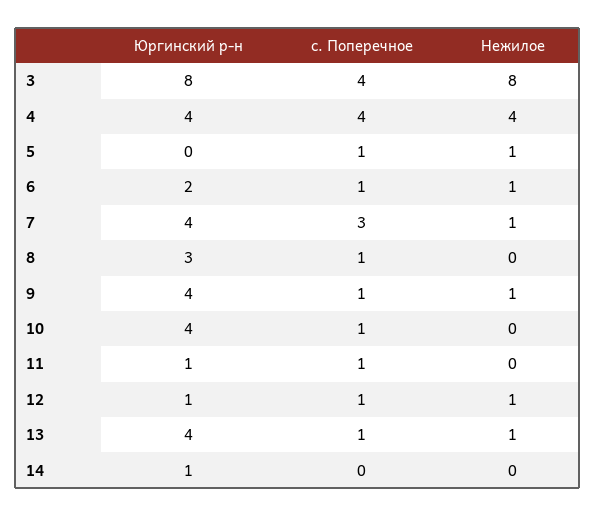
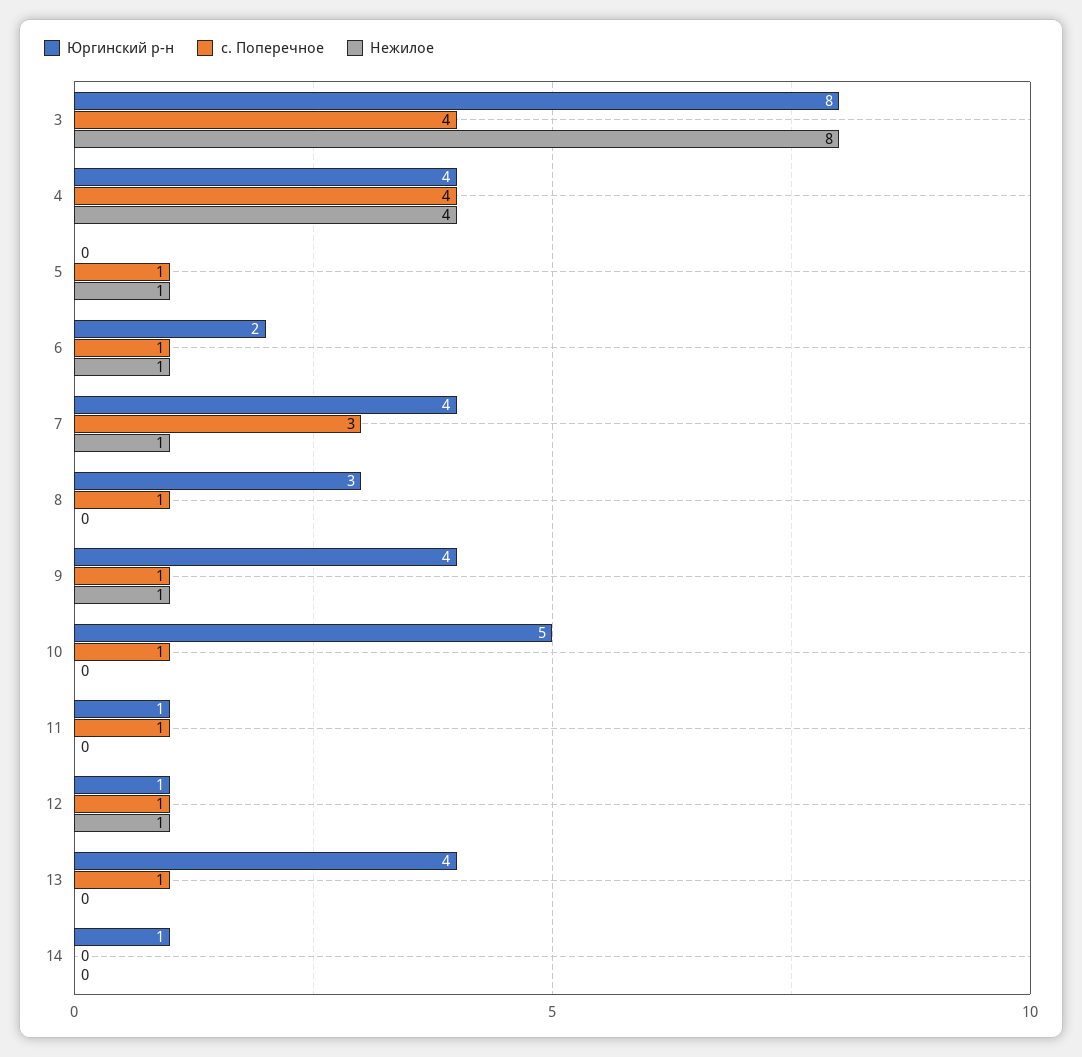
Юргинский р-н, 10: 4 -> 5
Нежилое, 13: 1 -> 0

